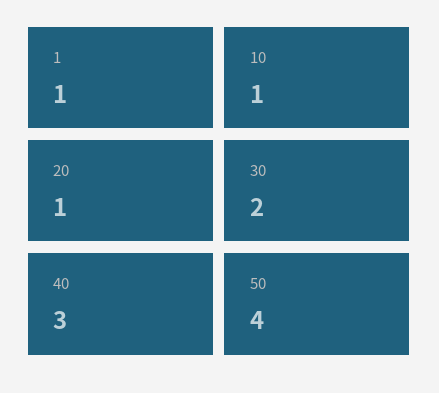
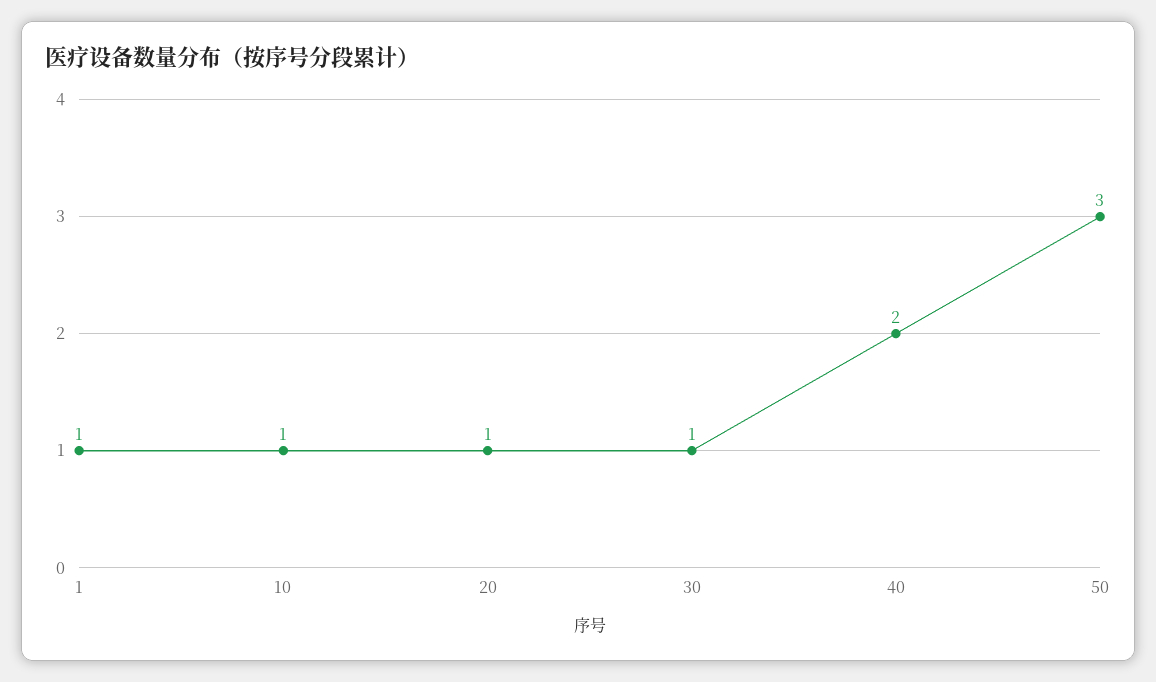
30: 2 -> 1
40: 3 -> 2
50: 4 -> 3

